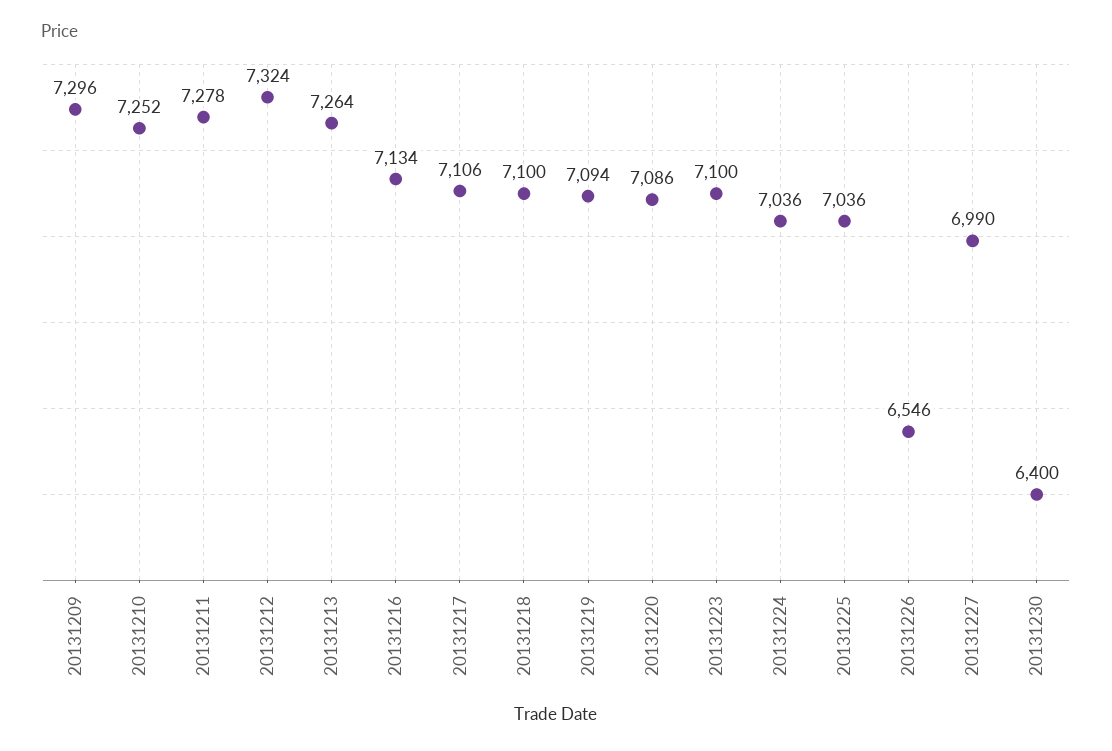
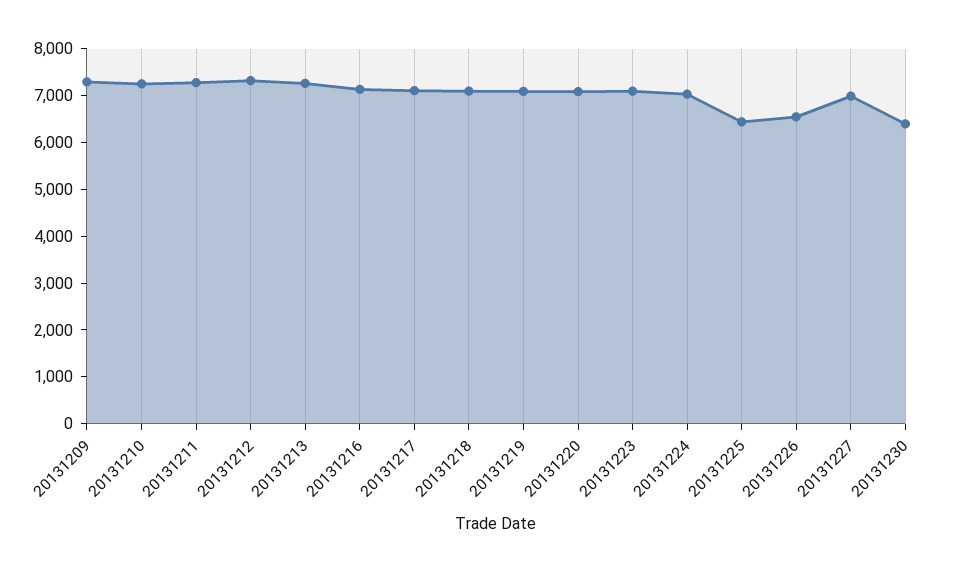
20131225: 7036 -> 6400

